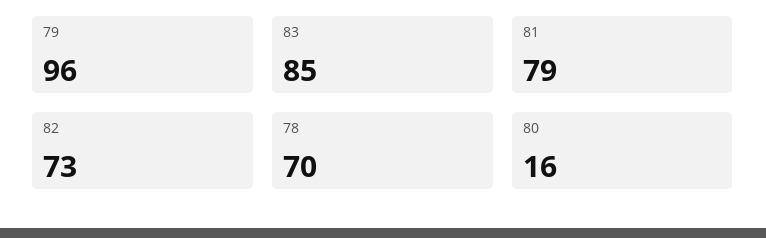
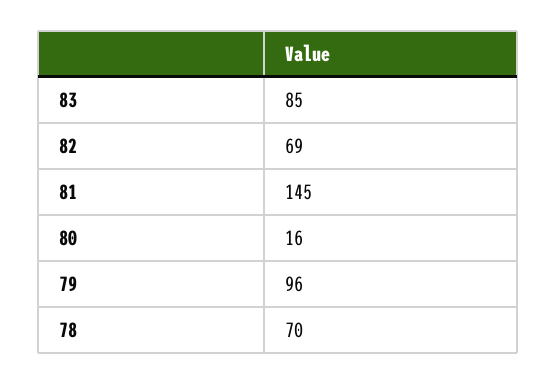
81: 79 -> 145
82: 73 -> 69

